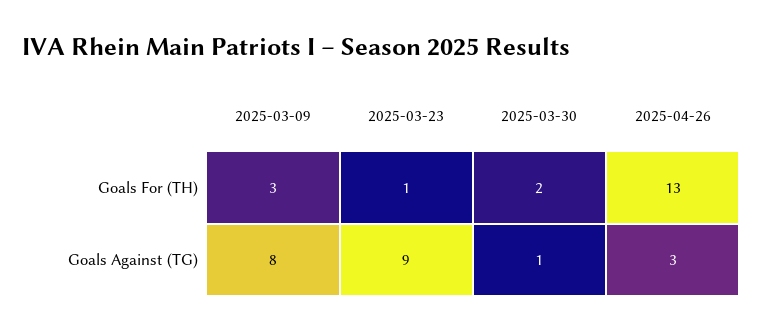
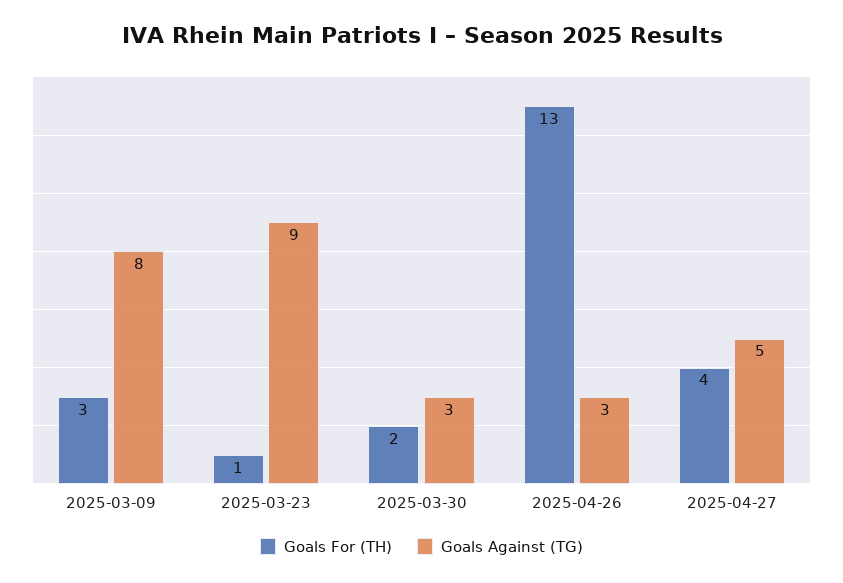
Goals Against (TG), 2025-03-30: 1 -> 3
Goals For (TH), 2025-04-27: none -> 4
Goals Against (TG), 2025-04-27: none -> 5

